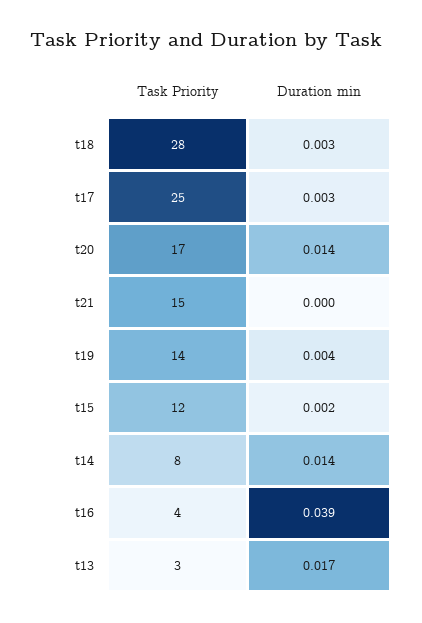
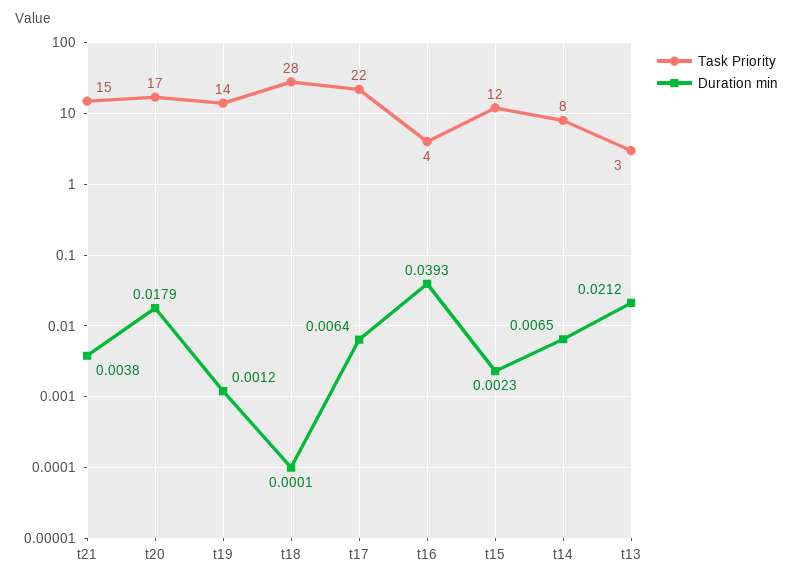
Duration min, t18: 0.003 -> 0.0001
Task Priority, t17: 25 -> 22
Duration min, t17: 0.003 -> 0.0064
Duration min, t20: 0.014 -> 0.0179
Duration min, t21: 0 -> 0.0038
Duration min, t19: 0.004 -> 0.0012
Duration min, t14: 0.014 -> 0.0065
Duration min, t13: 0.017 -> 0.0212

